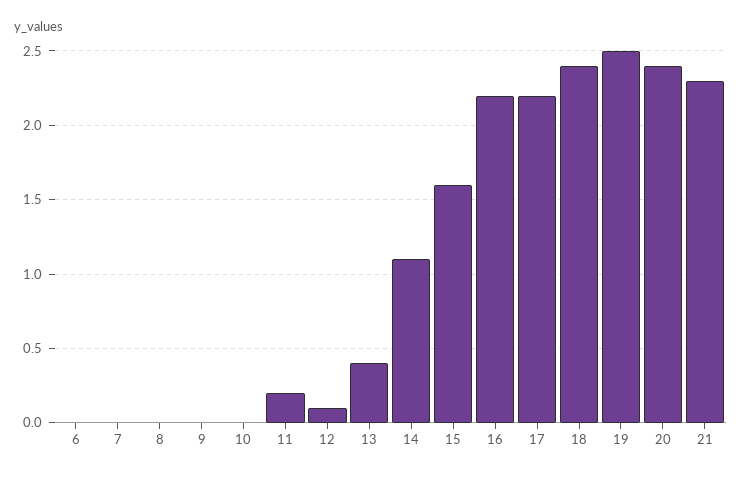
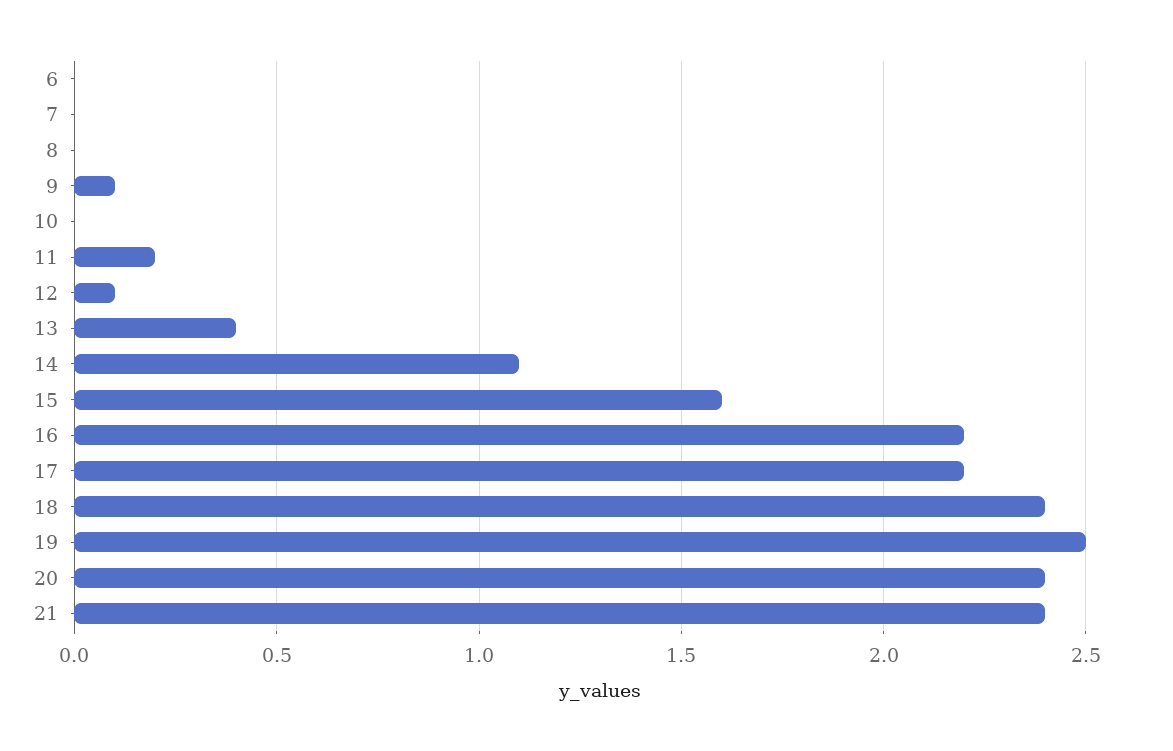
9: 0 -> 0.1
21: 2.3 -> 2.4

